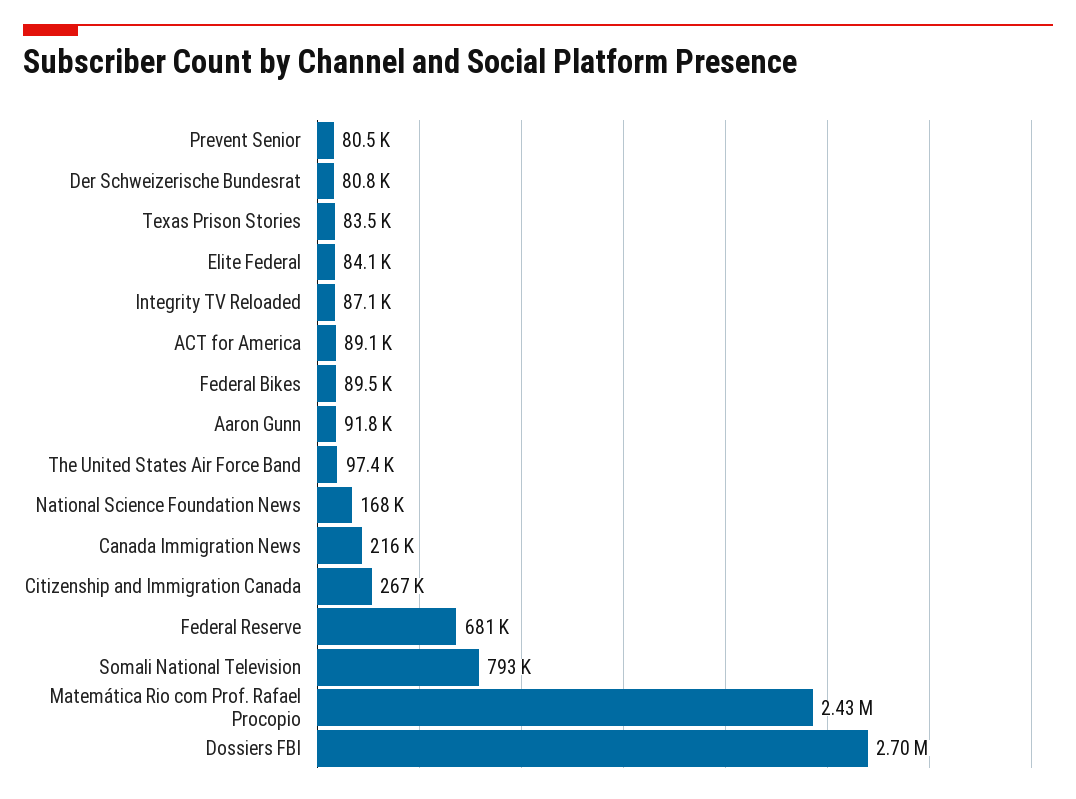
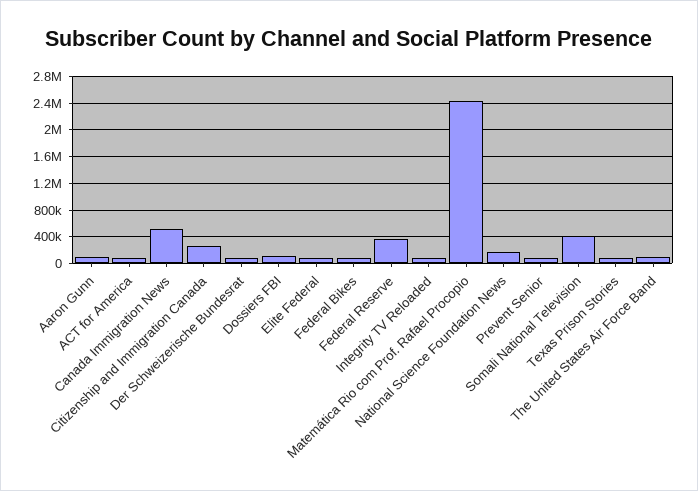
Canada Immigration News: 216000 -> 500000
Federal Reserve: 681000 -> 400000
Somali National Television: 793000 -> 400000
Dossiers FBI: 2700000 -> 100000

